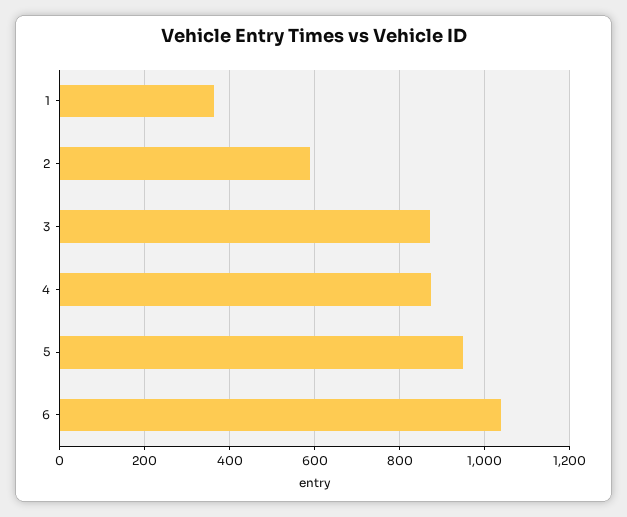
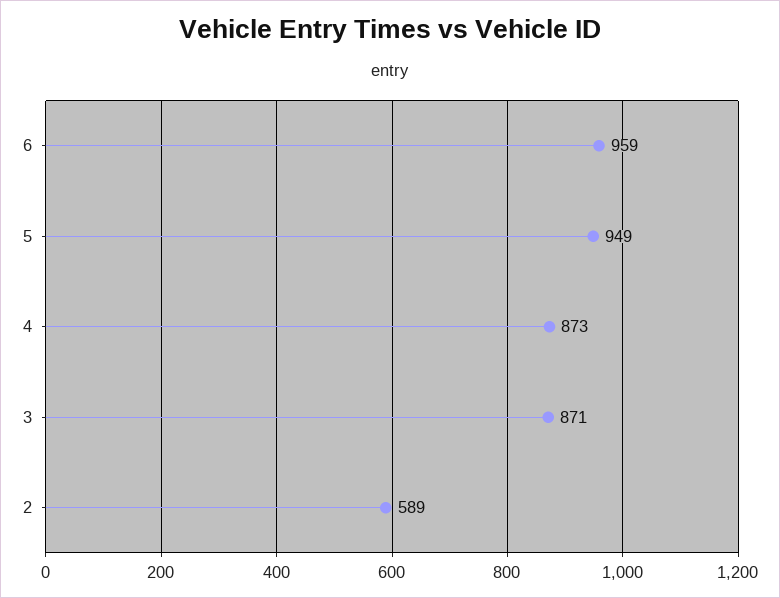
1: 360 -> none
6: 1040 -> 959

